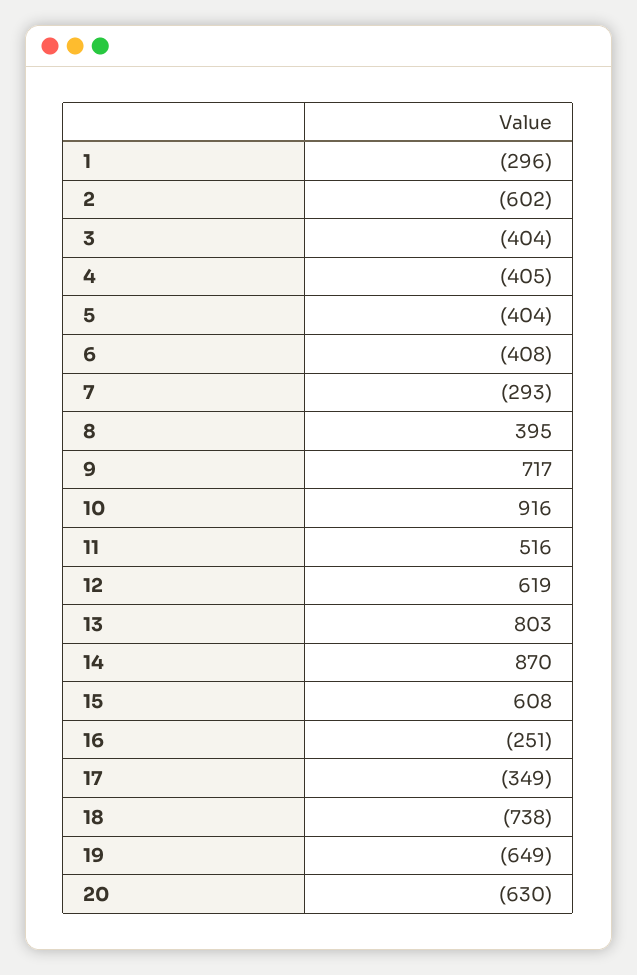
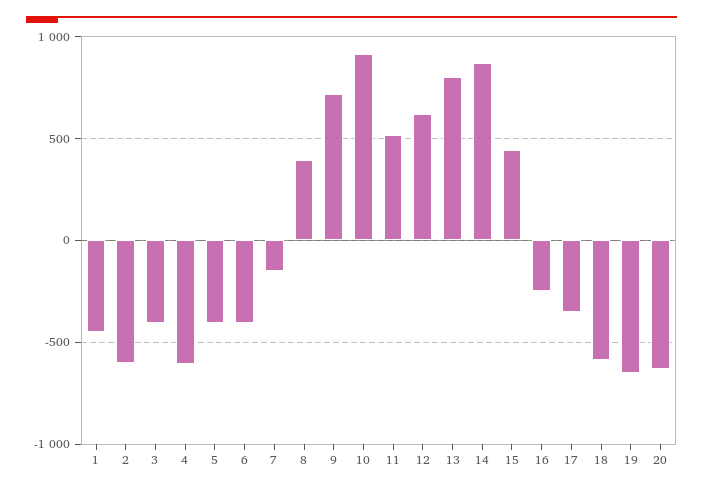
1: -296 -> -450
4: -405 -> -600
7: -293 -> -150
15: 608 -> 450
18: -738 -> -600

